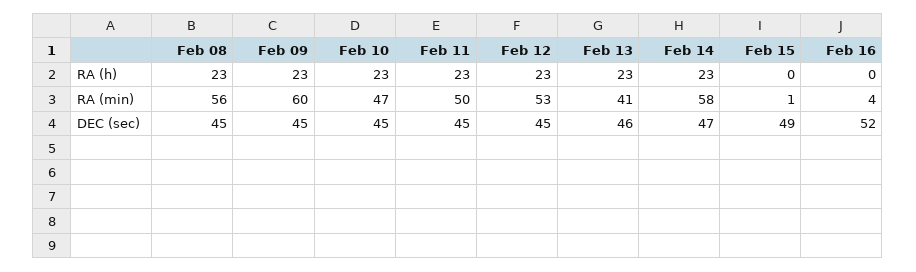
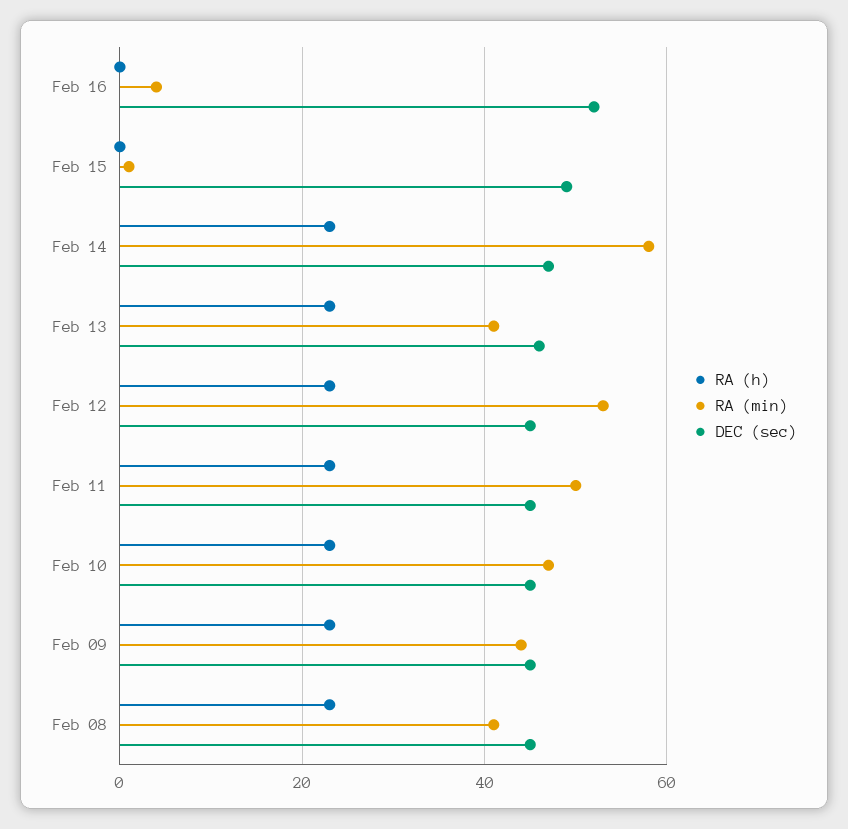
RA (min), Feb 08: 56 -> 40
RA (min), Feb 09: 60 -> 45

